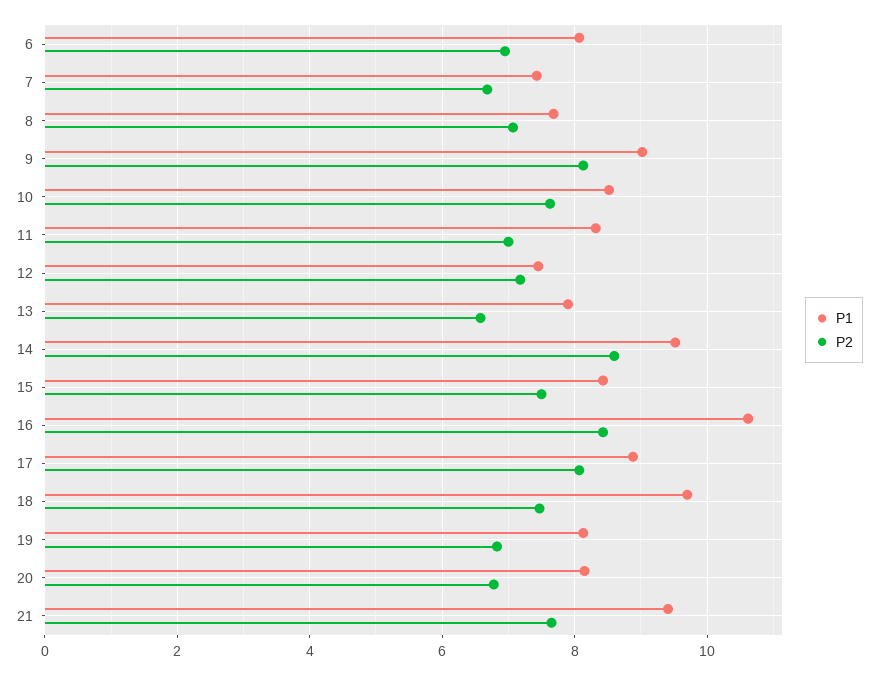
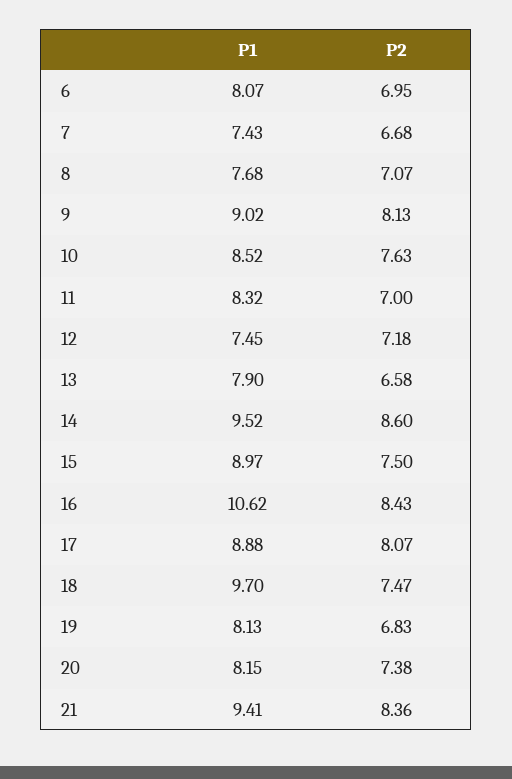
P1, 15: 8.4 -> 8.97
P2, 20: 6.8 -> 7.38
P2, 21: 7.6 -> 8.36

